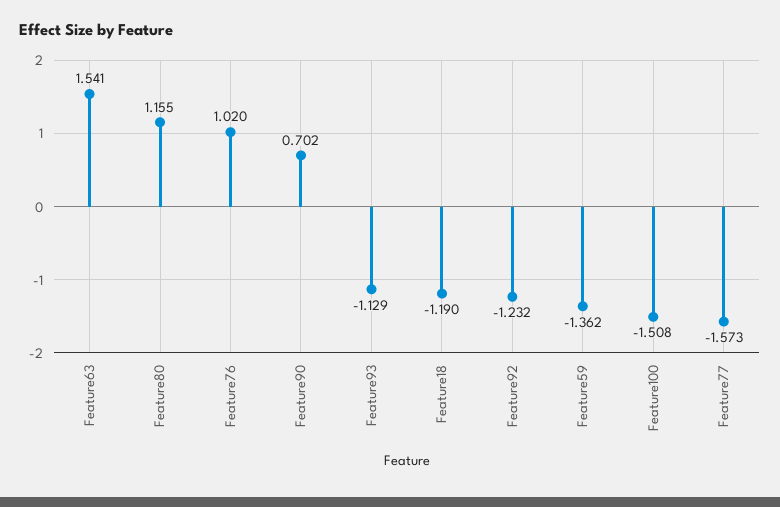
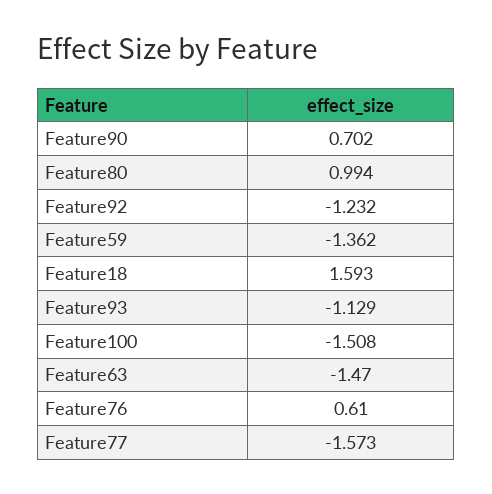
Feature63: 1.541 -> -1.47
Feature80: 1.155 -> 0.994
Feature76: 1.02 -> 0.61
Feature18: -1.19 -> 1.593

